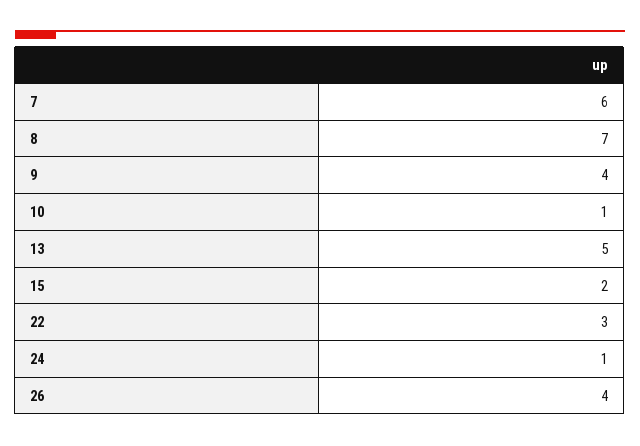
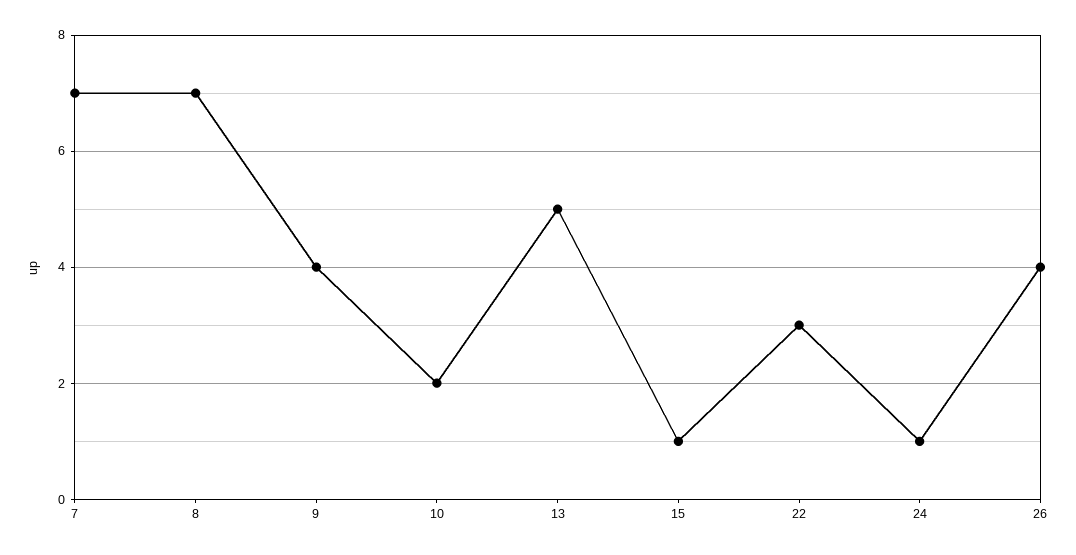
7: 6 -> 7
10: 1 -> 2
15: 2 -> 1

